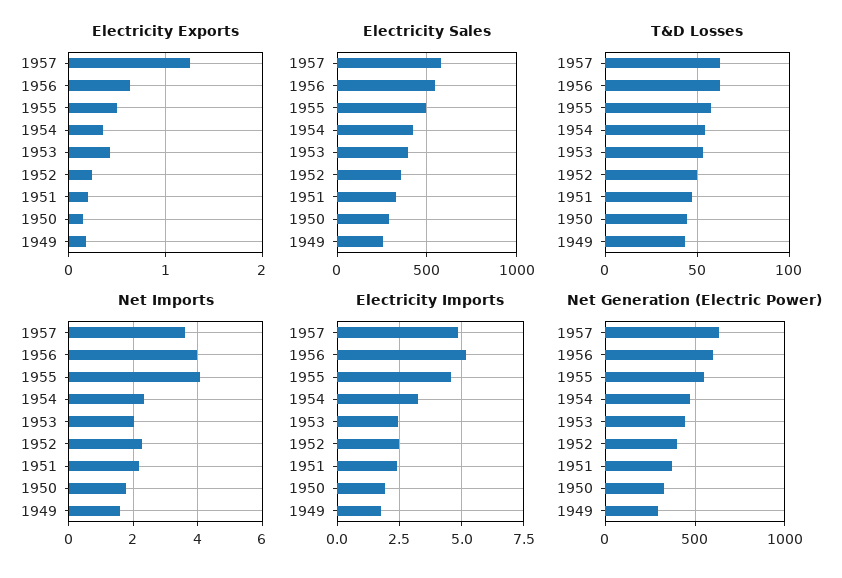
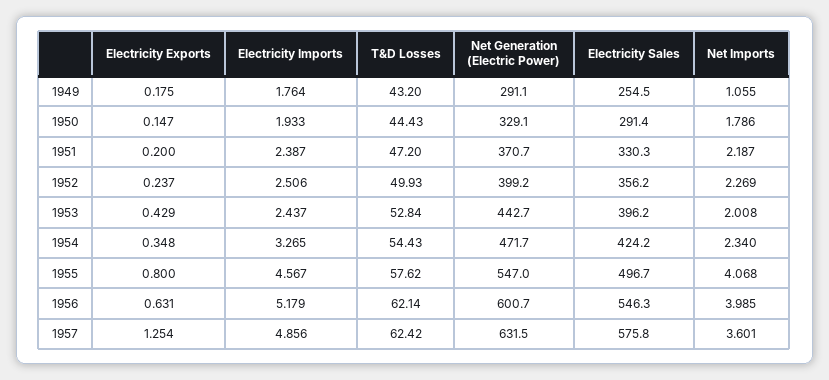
Electricity Exports, 1955: 0.5 -> 0.8
Net Imports, 1949: 1.6 -> 1.055

